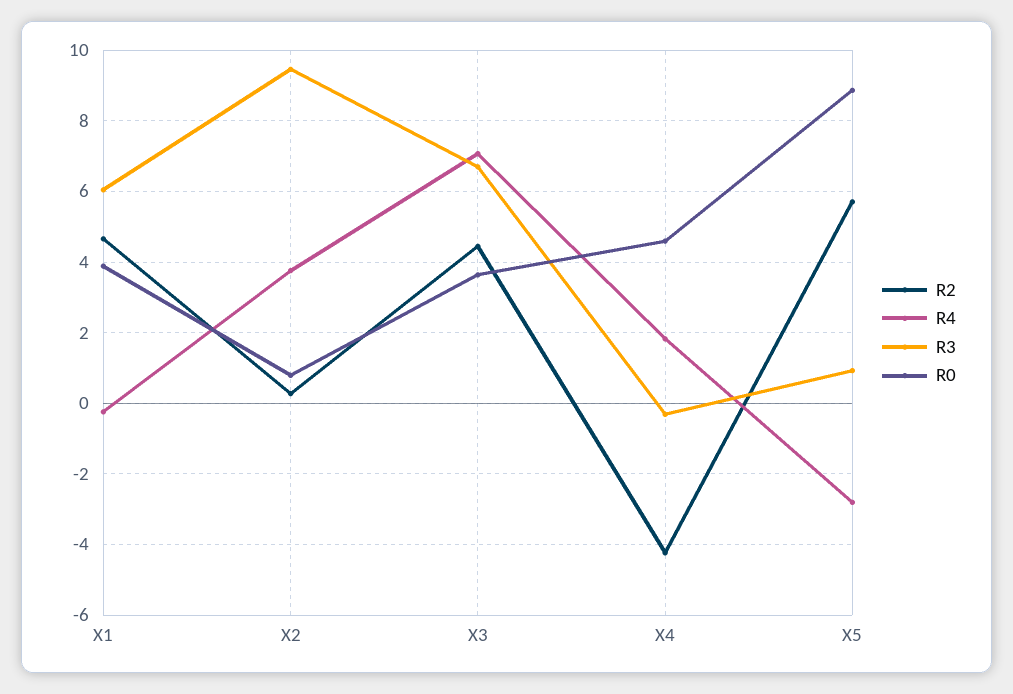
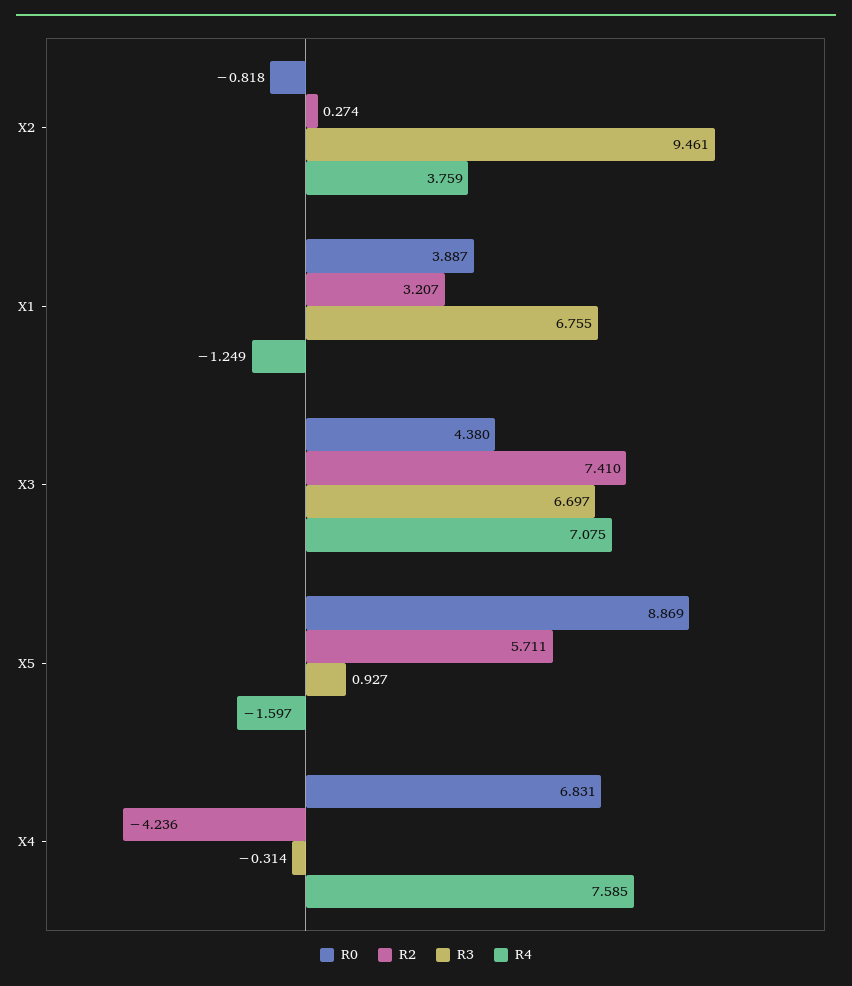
R2, X1: 4.6 -> 3.207
R4, X1: -0.2 -> -1.249
R3, X1: 6 -> 6.755
R0, X2: 0.8 -> -0.818
R2, X3: 4.4 -> 7.41
R0, X3: 3.6 -> 4.38
R4, X4: 1.8 -> 7.585
R0, X4: 4.6 -> 6.831
R4, X5: -2.8 -> -1.597

